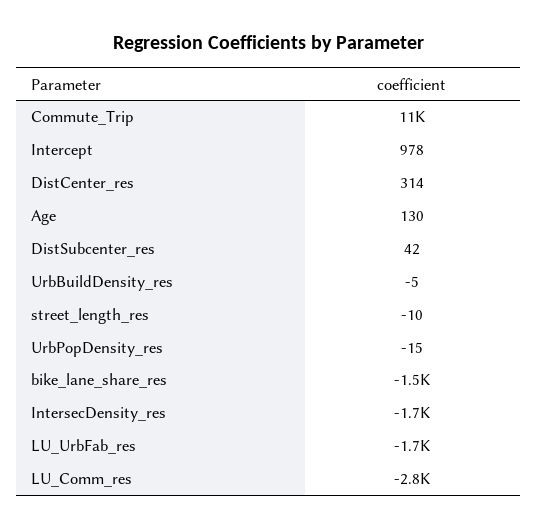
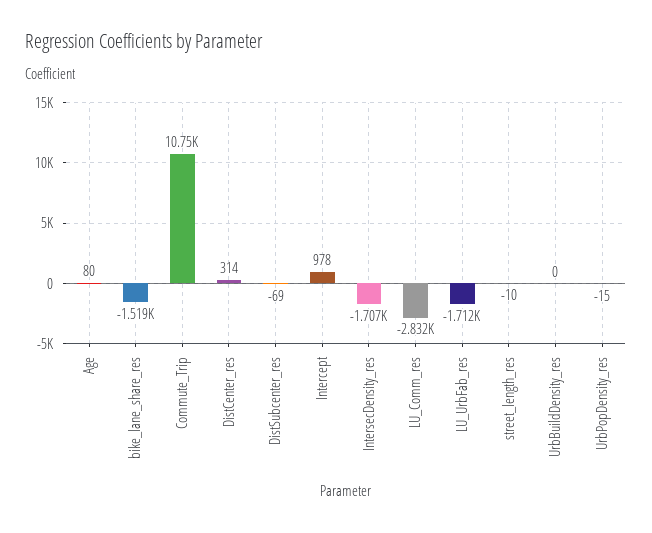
Age: 130 -> 80
DistSubcenter_res: 42 -> -69
UrbBuildDensity_res: -5 -> 0

